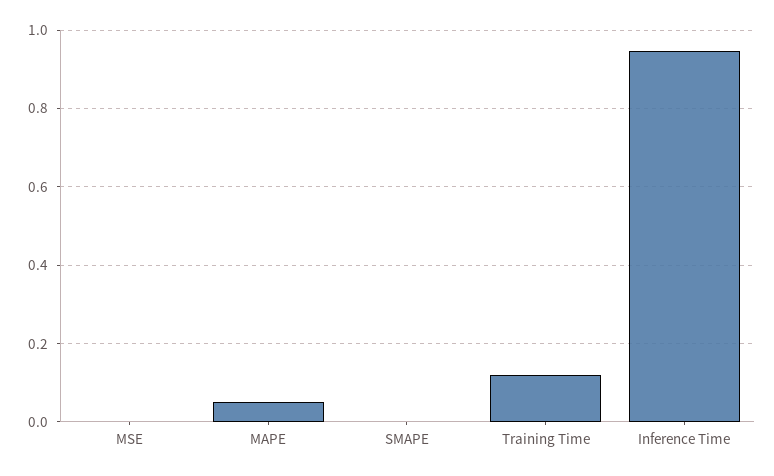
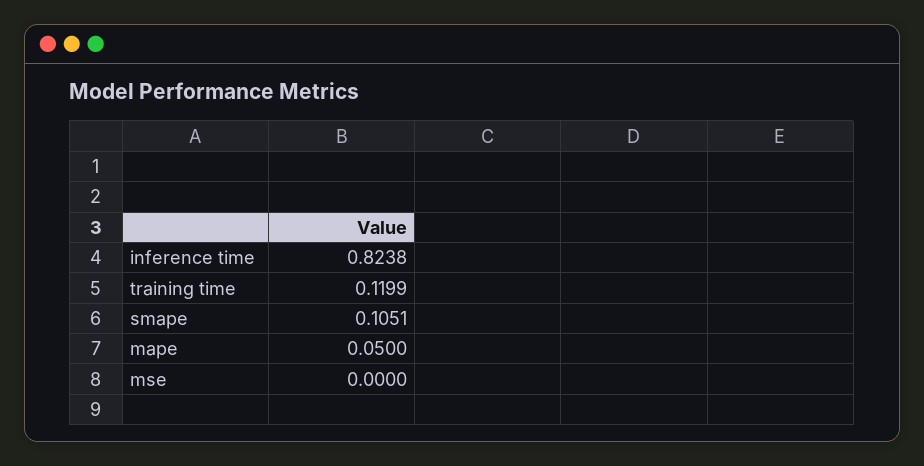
SMAPE: 0 -> 0.1051
Inference Time: 0.94 -> 0.8238

